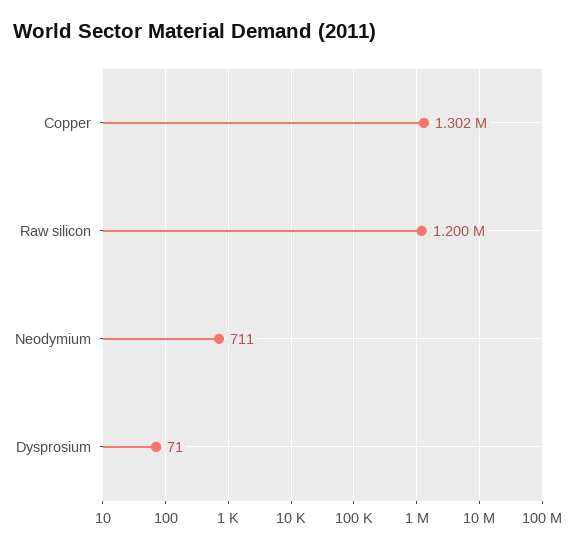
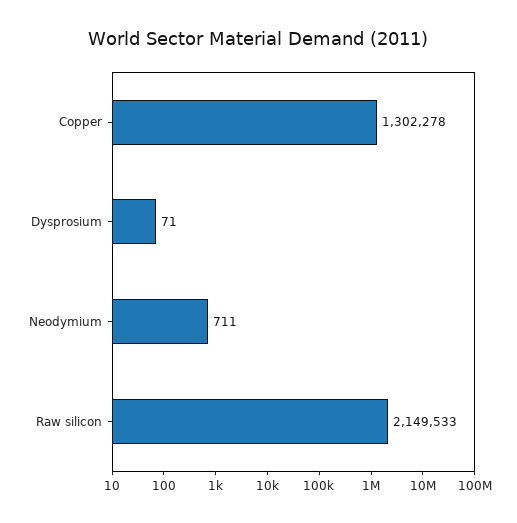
Raw silicon: 1200000 -> 2149533

